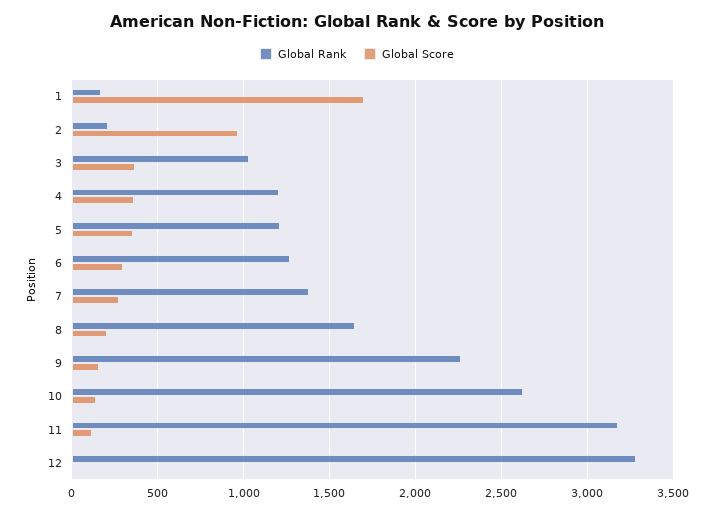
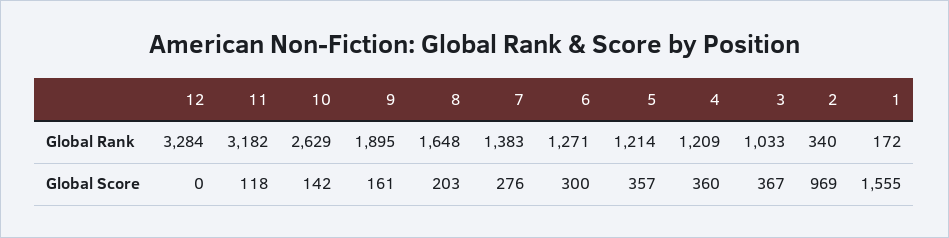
Global Score, 1: 1700 -> 1555
Global Rank, 2: 200 -> 340
Global Rank, 9: 2250 -> 1895

